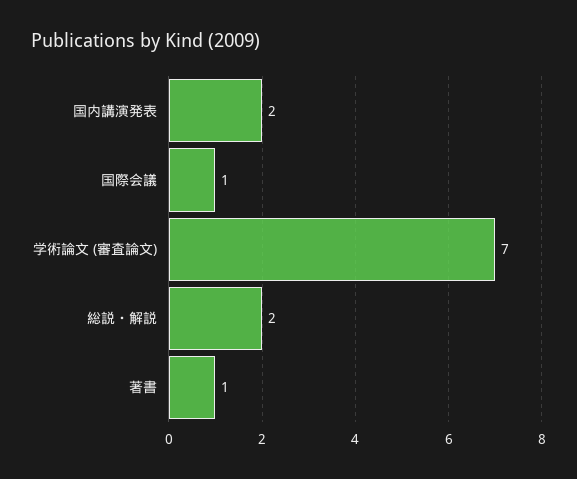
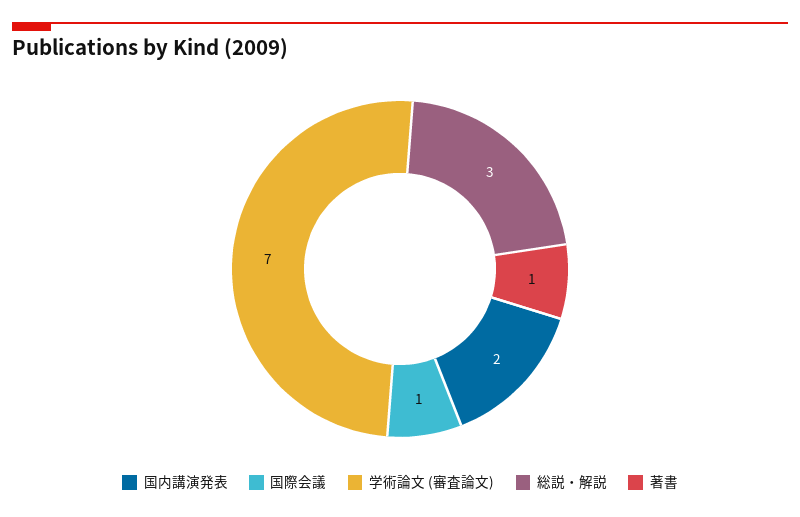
総説・解説: 2 -> 3

